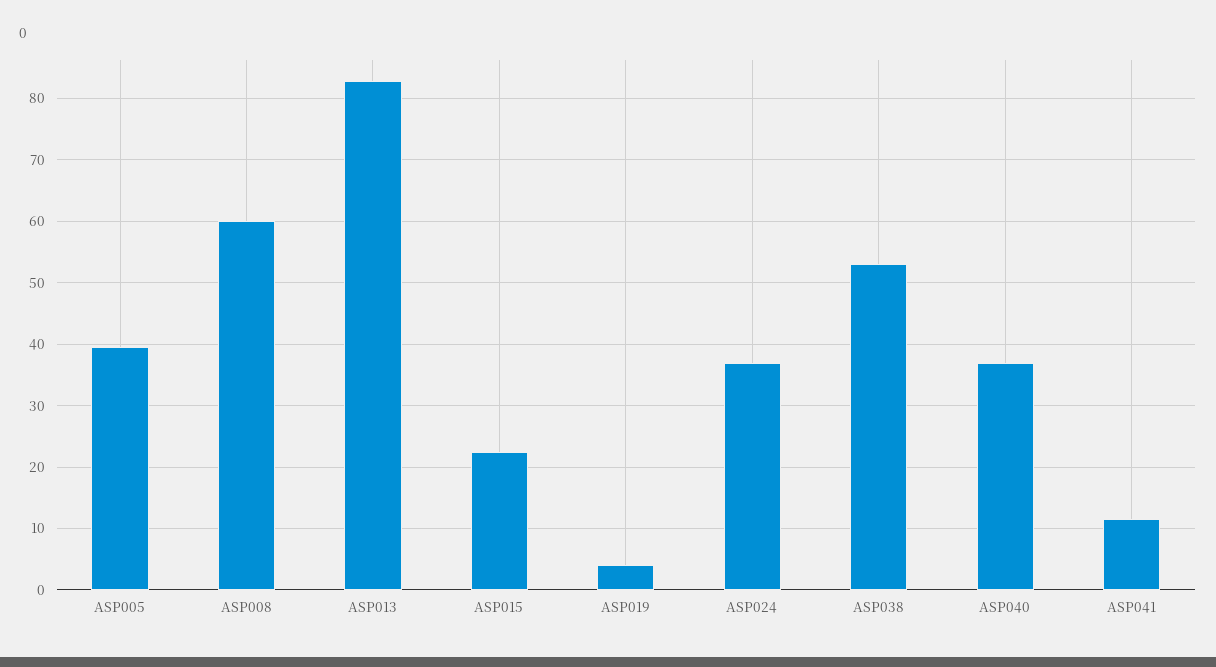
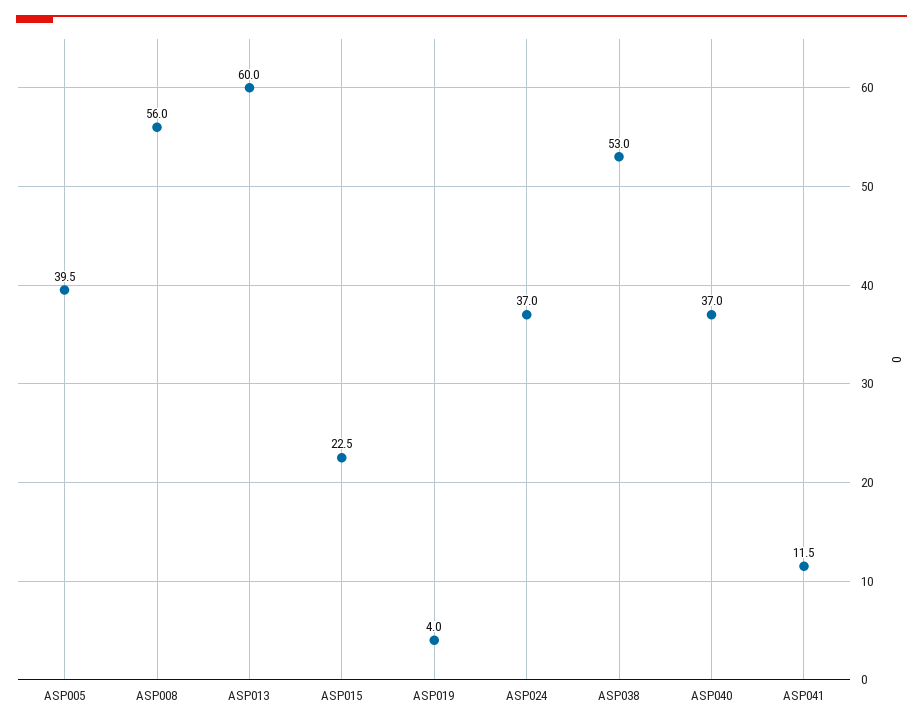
ASP008: 60 -> 56
ASP013: 83 -> 60

